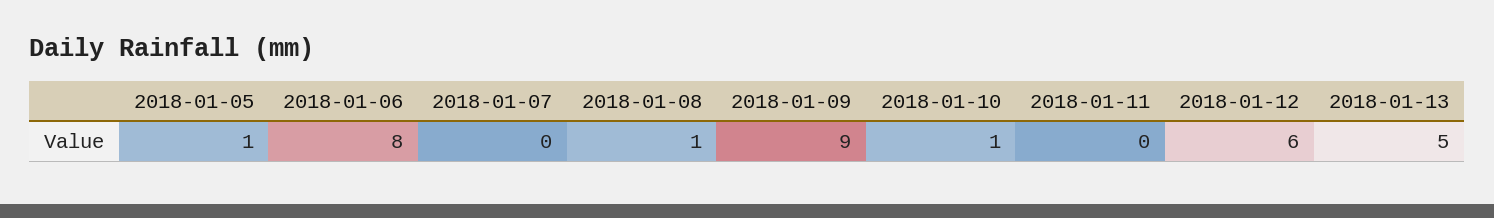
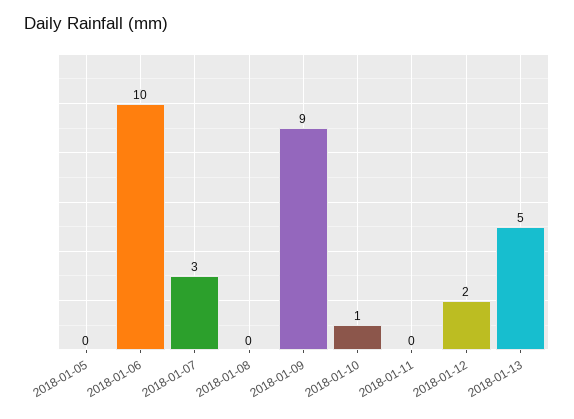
2018-01-05: 1 -> 0
2018-01-06: 8 -> 10
2018-01-07: 0 -> 3
2018-01-08: 1 -> 0
2018-01-12: 6 -> 2

